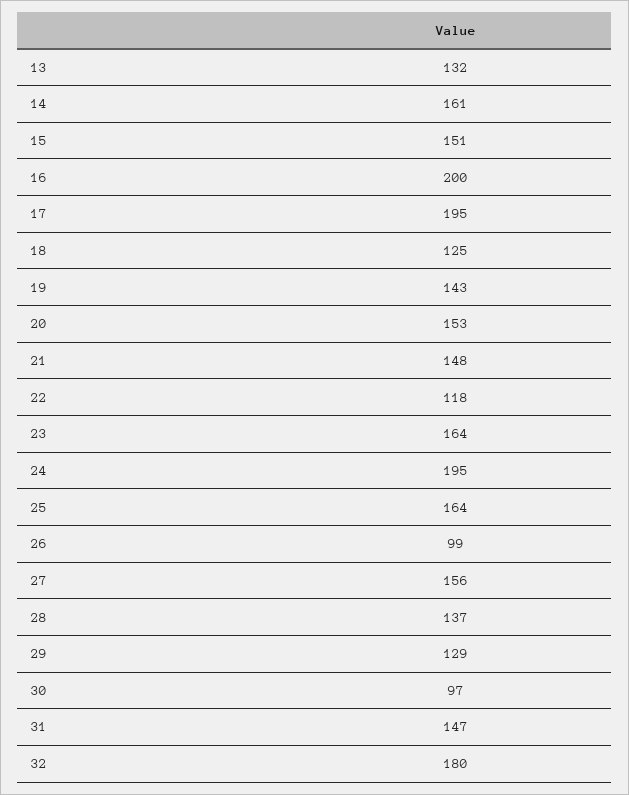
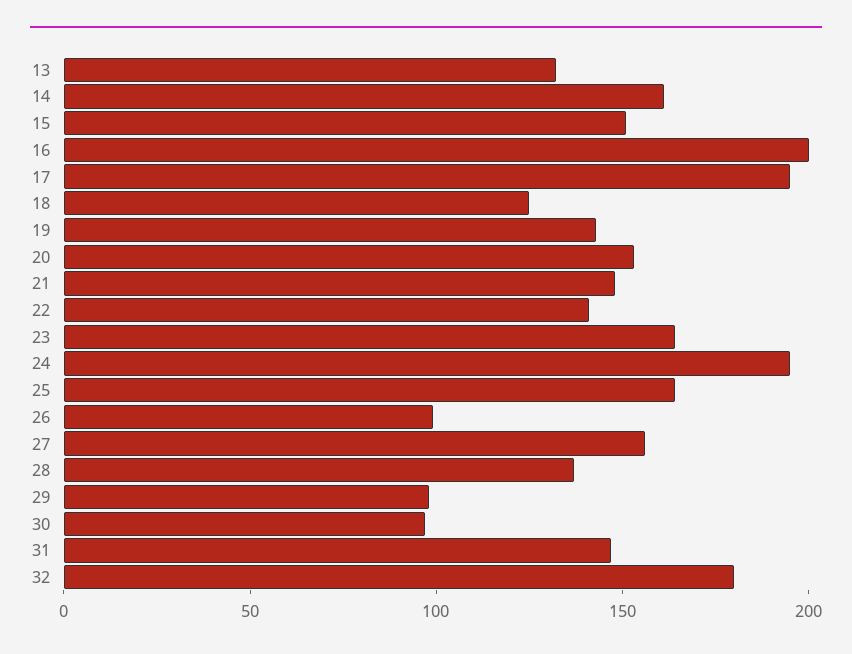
22: 118 -> 140
29: 129 -> 100

